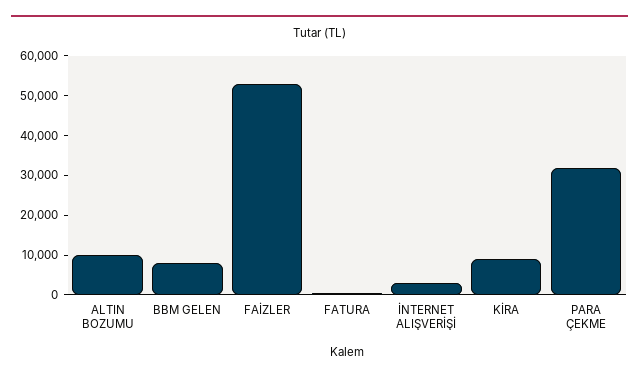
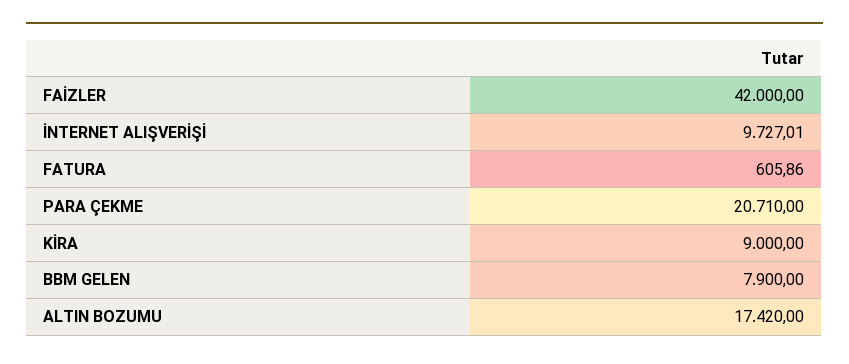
ALTIN BOZUMU: 10000 -> 17420
FAİZLER: 52500 -> 42000
İNTERNET ALIŞVERİŞİ: 2500 -> 9727.01
PARA ÇEKME: 32500 -> 20710

